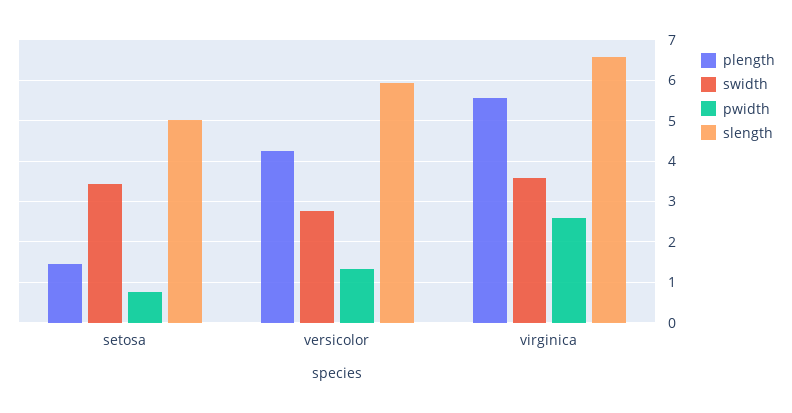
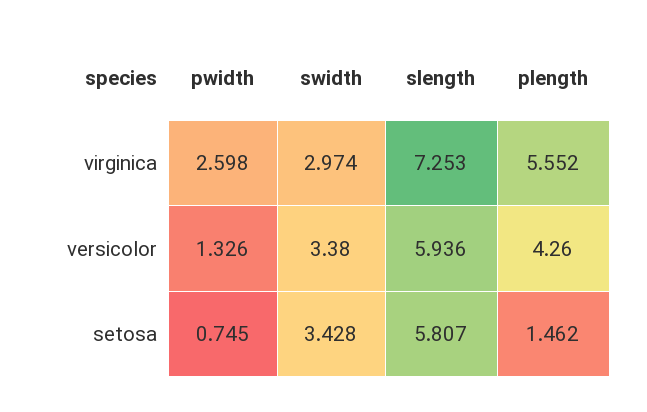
slength, setosa: 5 -> 5.807
swidth, versicolor: 2.8 -> 3.38
swidth, virginica: 3.6 -> 2.974
slength, virginica: 6.6 -> 7.253

